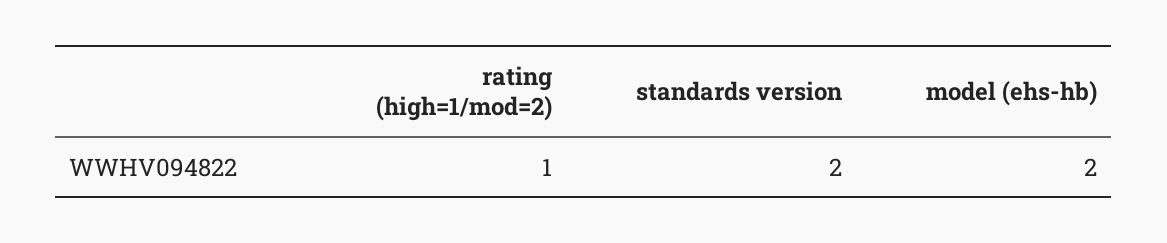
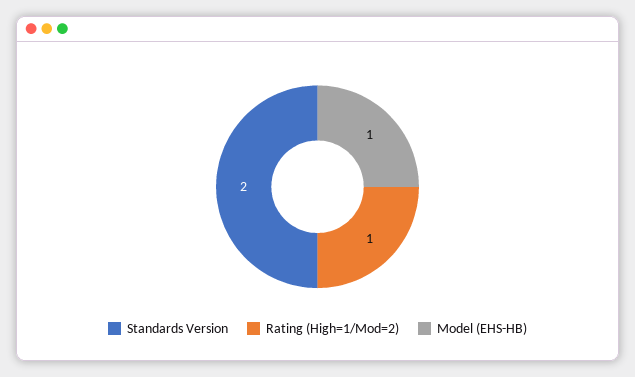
model (ehs-hb): 2 -> 1

